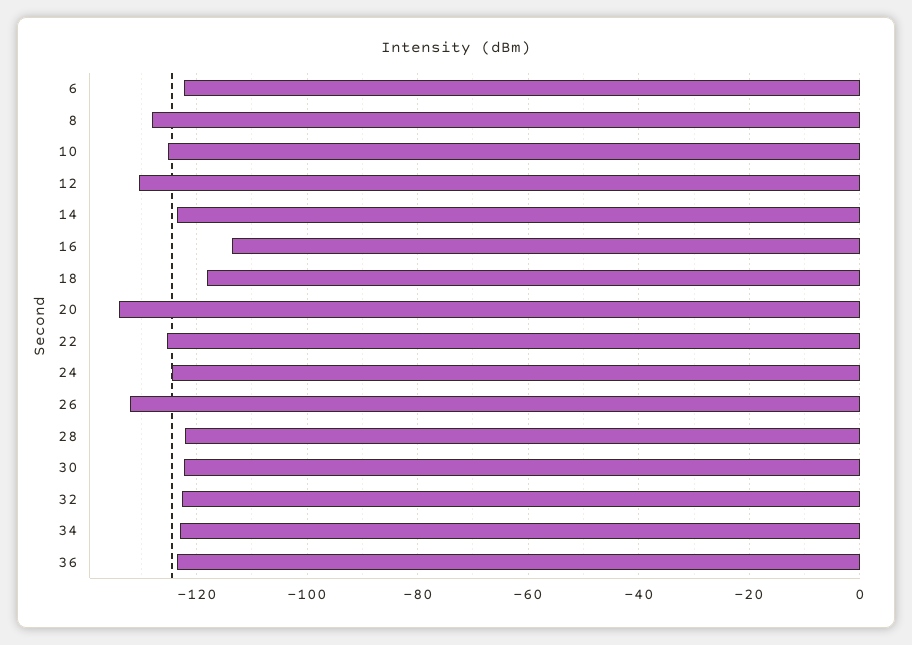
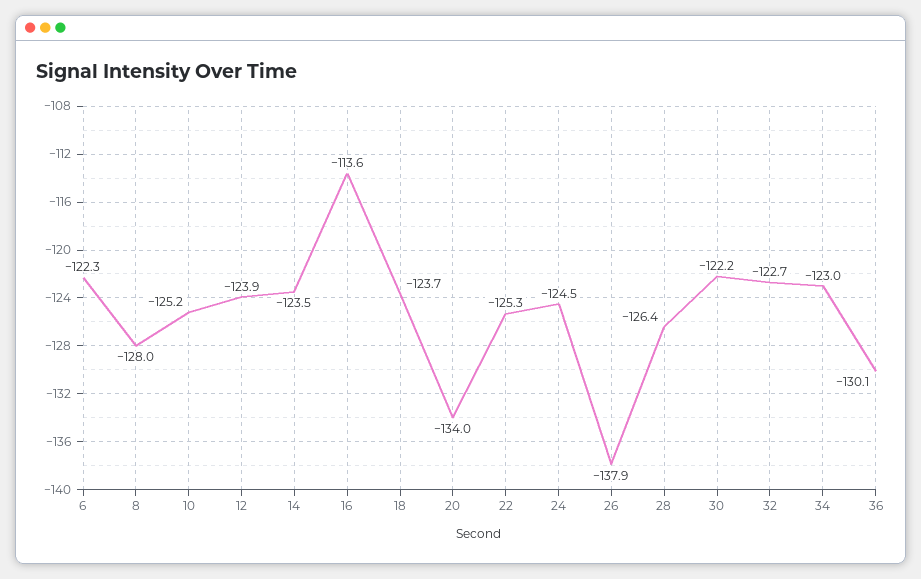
12: -130 -> -123.9
18: -118 -> -123.7
26: -132 -> -137.9
28: -122 -> -126.4
36: -124 -> -130.1

